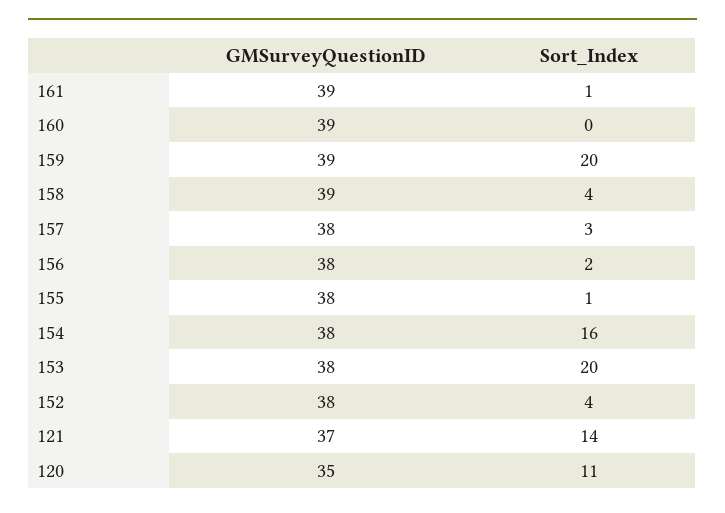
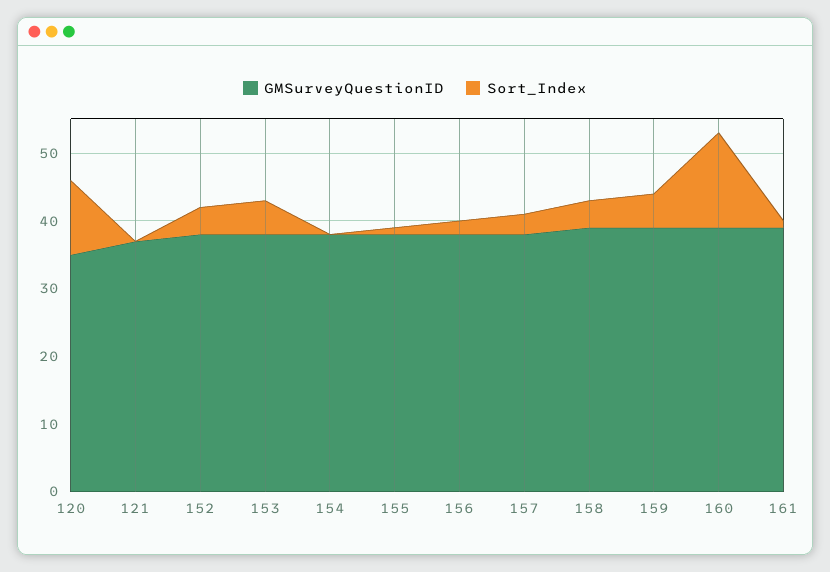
Sort_Index, 160: 0 -> 15
Sort_Index, 159: 20 -> 5
Sort_Index, 154: 16 -> 0
Sort_Index, 153: 20 -> 5
Sort_Index, 121: 14 -> 0

